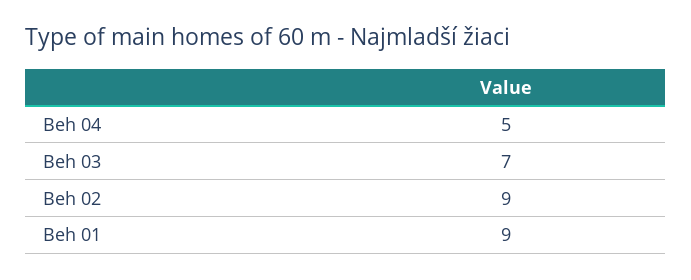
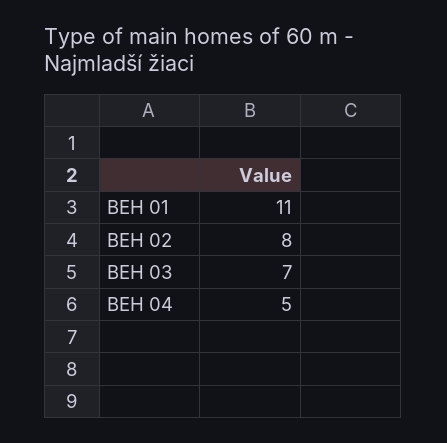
Beh 02: 9 -> 8
Beh 01: 9 -> 11

